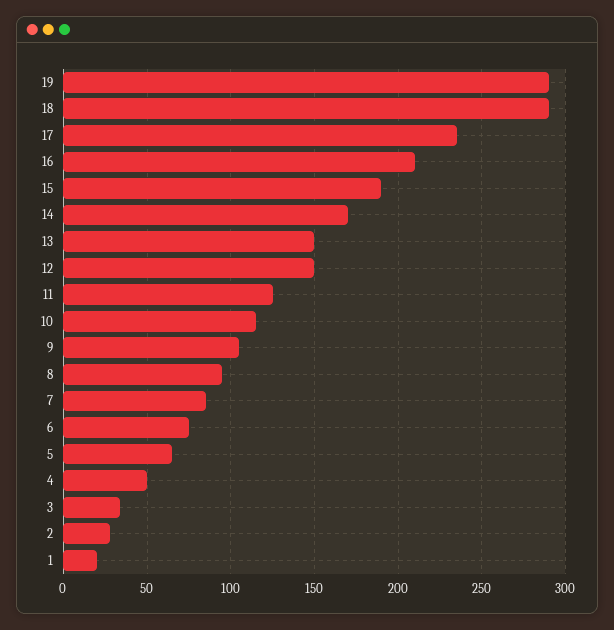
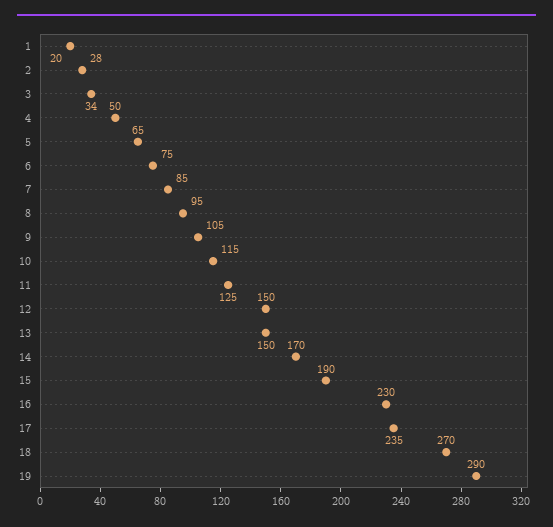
18: 290 -> 270
16: 210 -> 230

